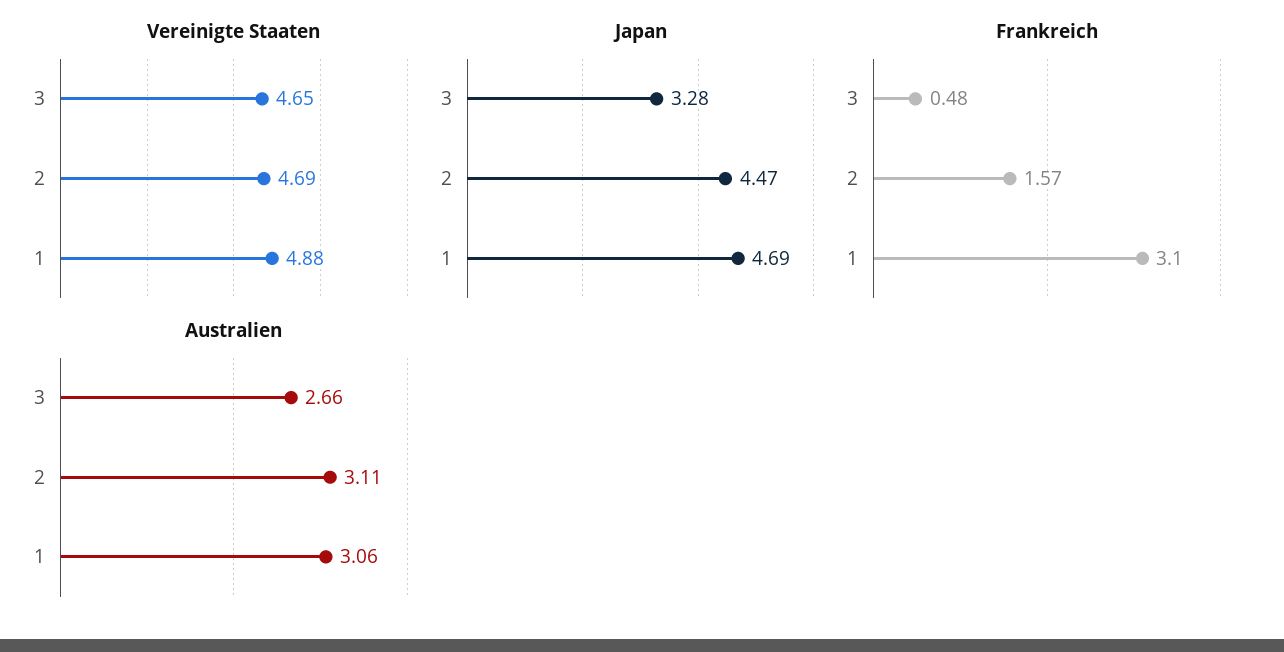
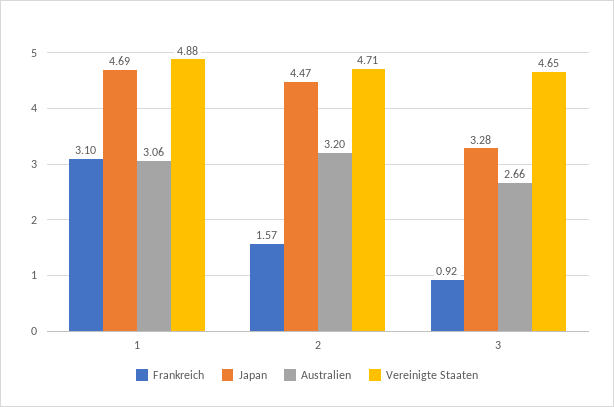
Vereinigte Staaten, 2: 4.69 -> 4.71
Frankreich, 3: 0.48 -> 0.92
Australien, 2: 3.11 -> 3.2

